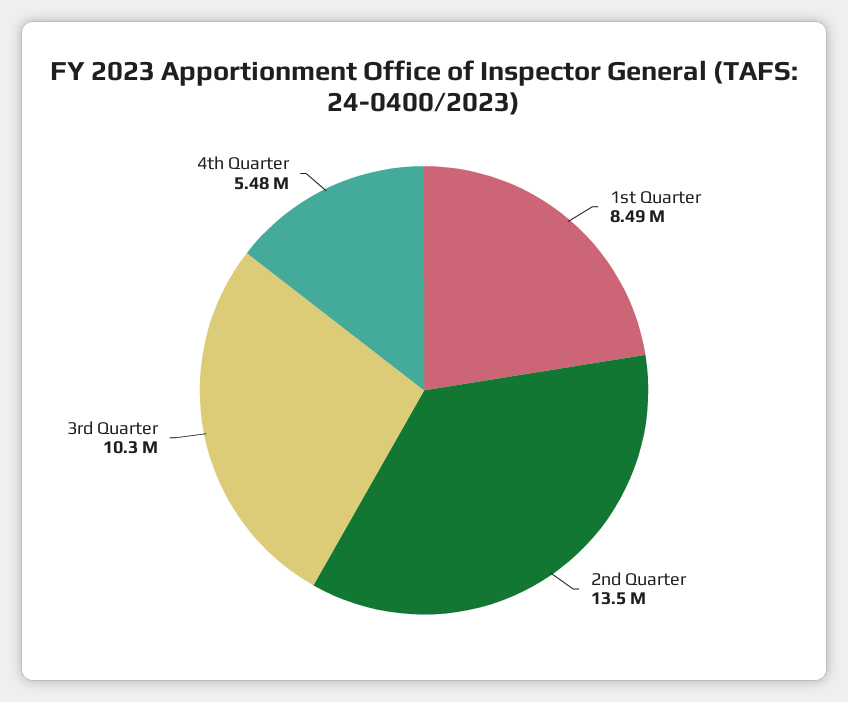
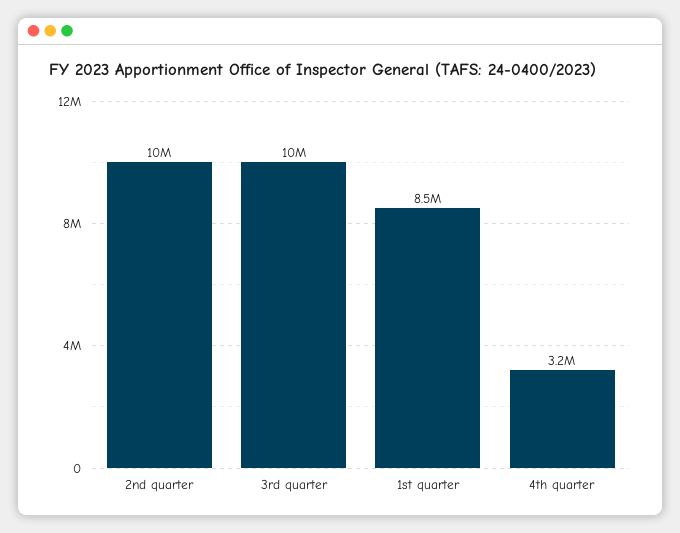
2nd Quarter: 13500000 -> 10000000
4th Quarter: 5480000 -> 3200000

